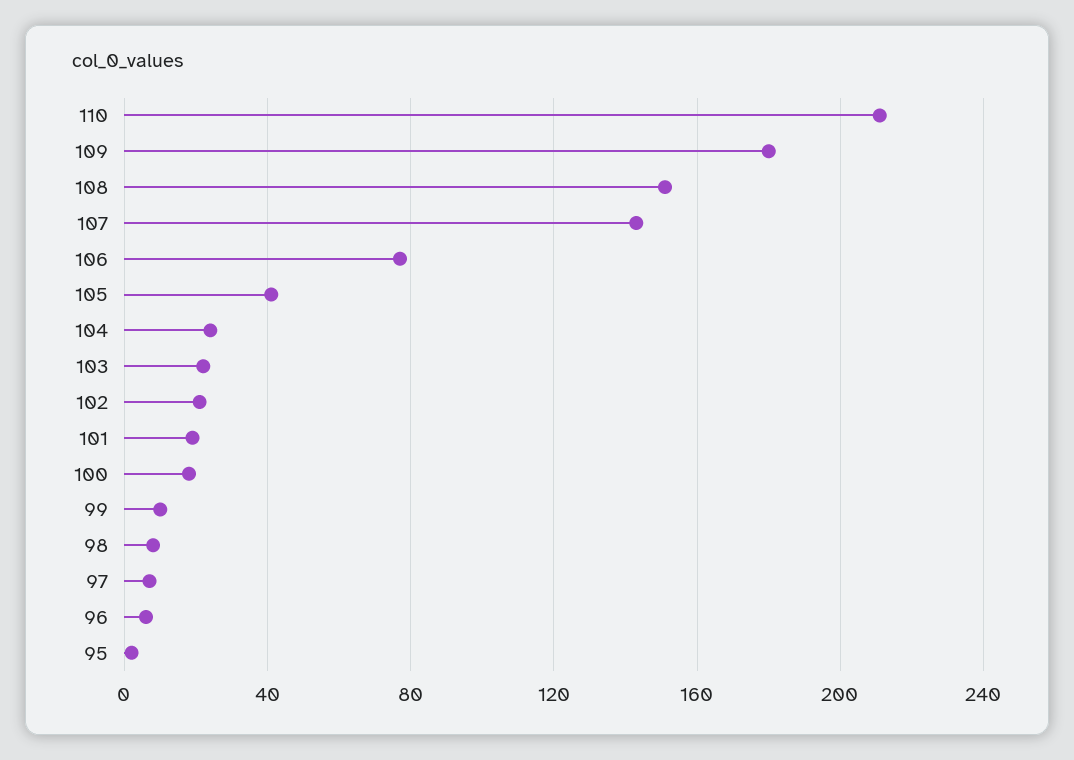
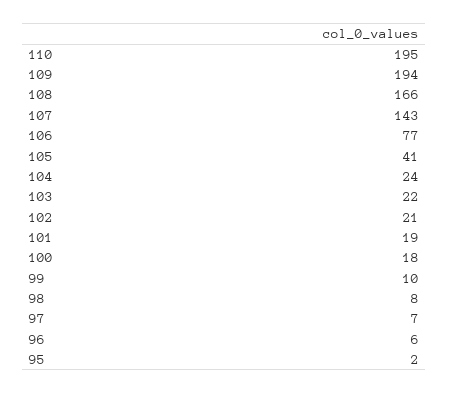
110: 210 -> 195
109: 180 -> 194
108: 150 -> 166

